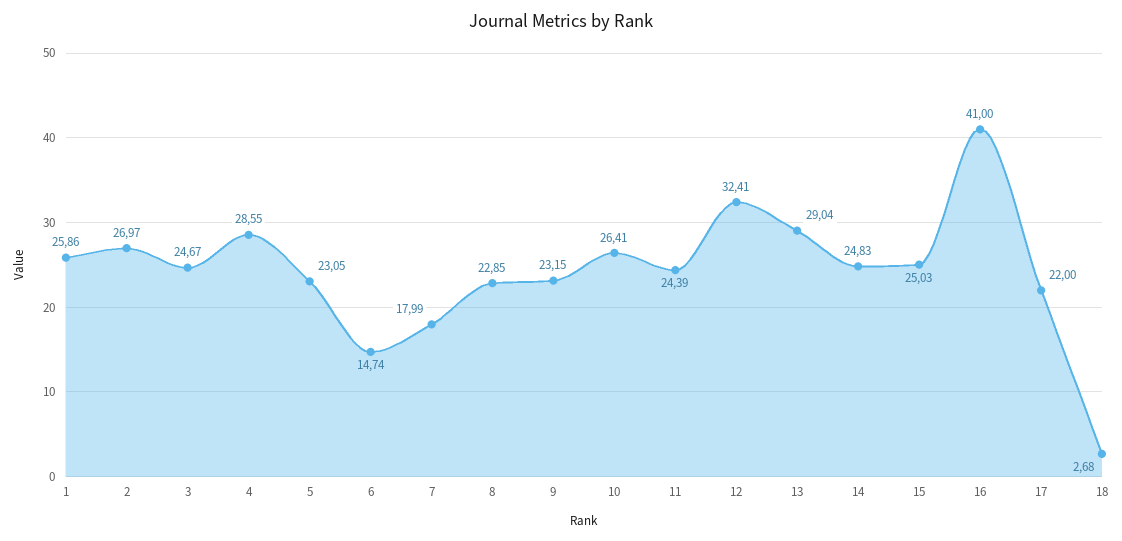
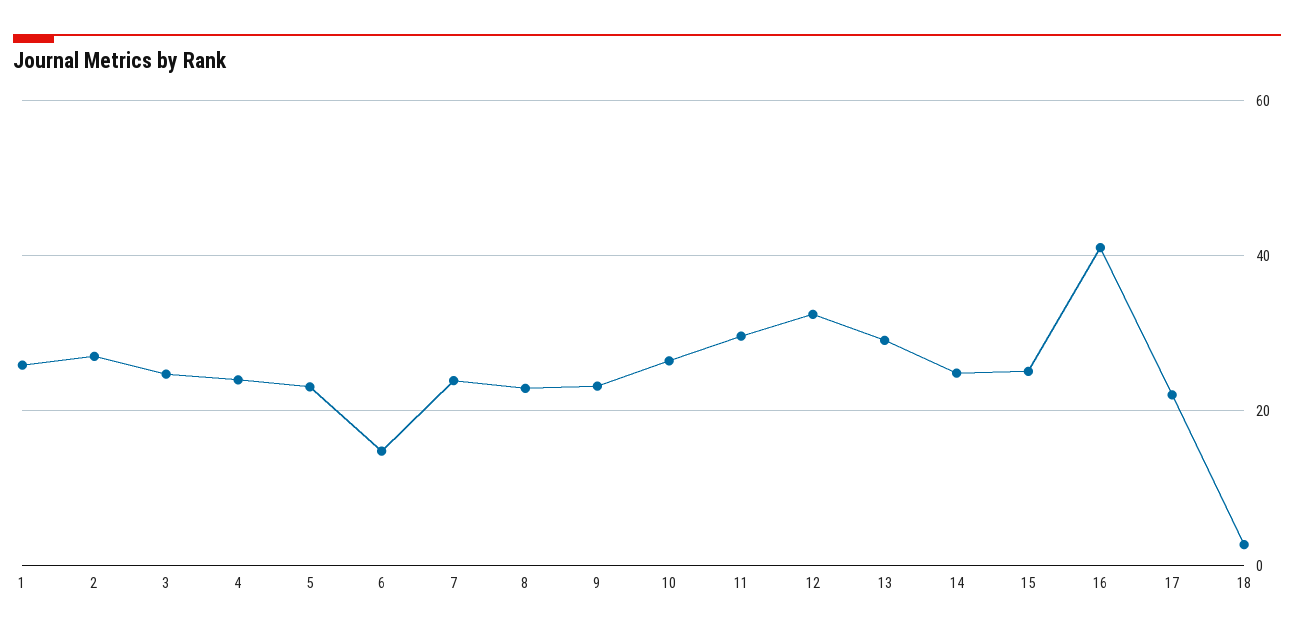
4: 28.55 -> 24
7: 17.99 -> 24
11: 24.39 -> 30

